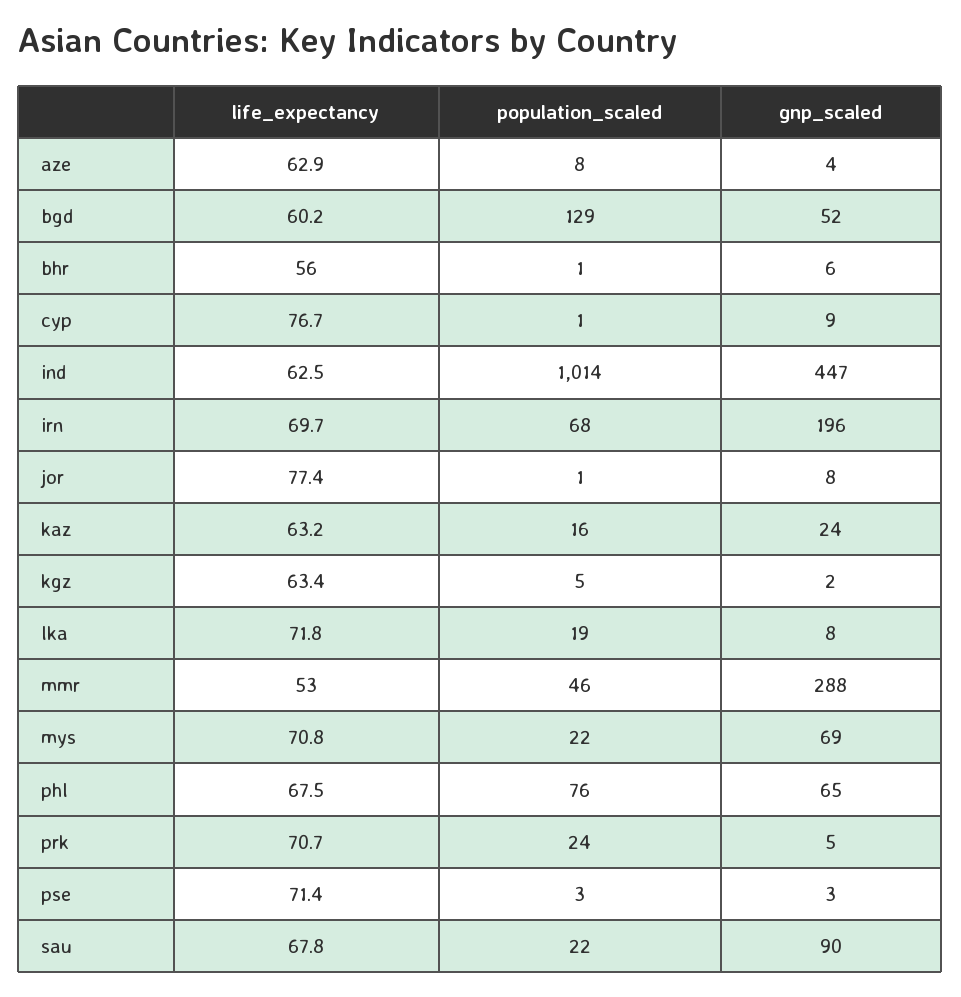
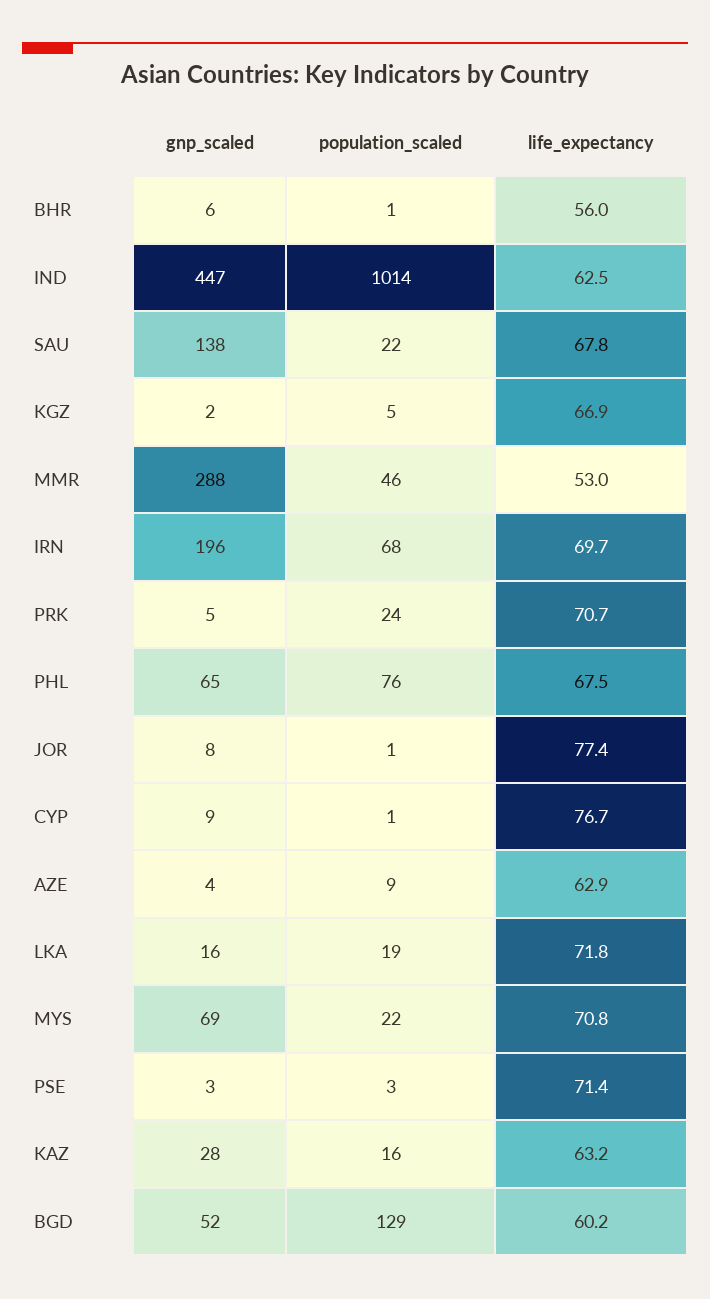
population_scaled, aze: 8 -> 9
gnp_scaled, kaz: 24 -> 28
life_expectancy, kgz: 63.4 -> 66.9
gnp_scaled, lka: 8 -> 16
gnp_scaled, sau: 90 -> 138

